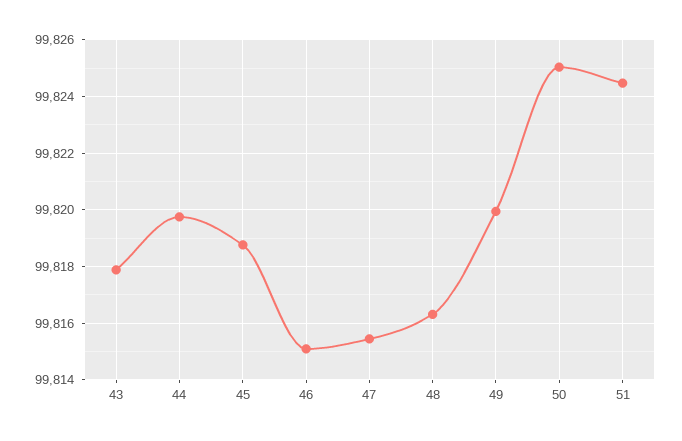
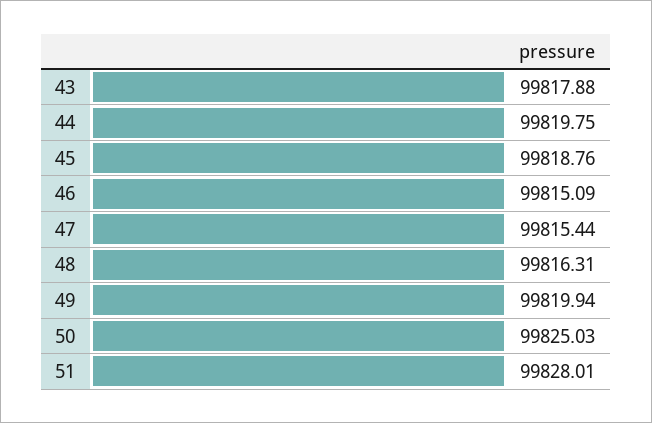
51: 99824.5 -> 99828.01

